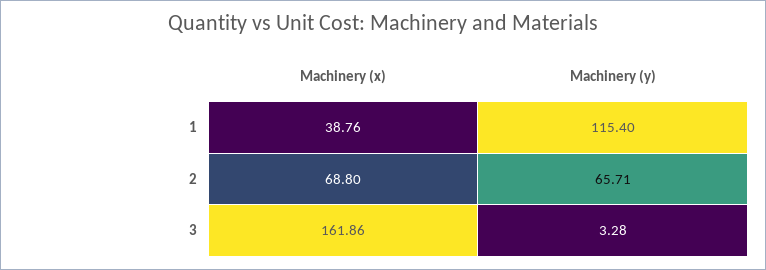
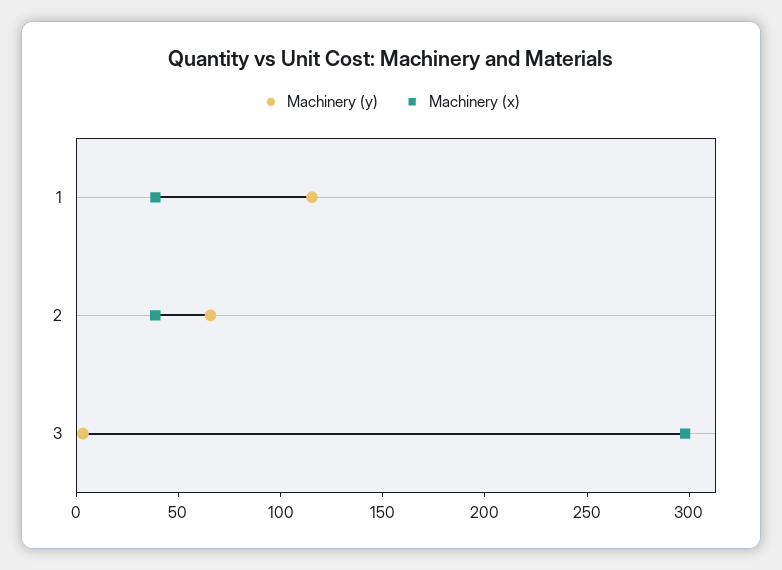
Machinery (x), 2: 68.8 -> 40
Machinery (x), 3: 161.86 -> 300

